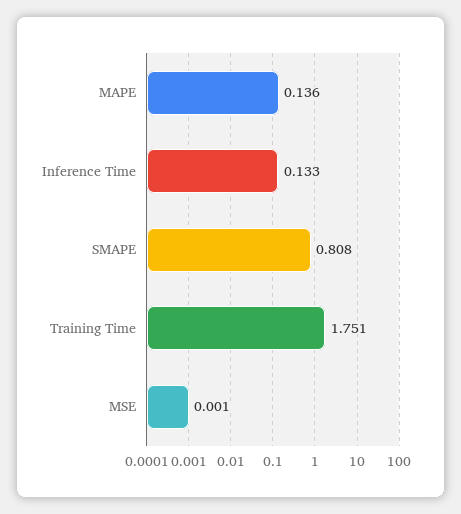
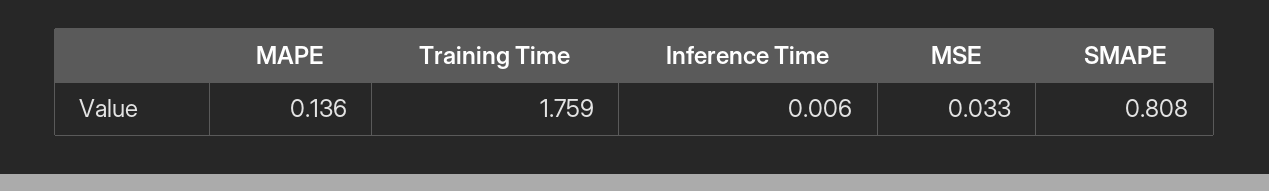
Inference Time: 0.133 -> 0.006
Training Time: 1.751 -> 1.759
MSE: 0.001 -> 0.033

